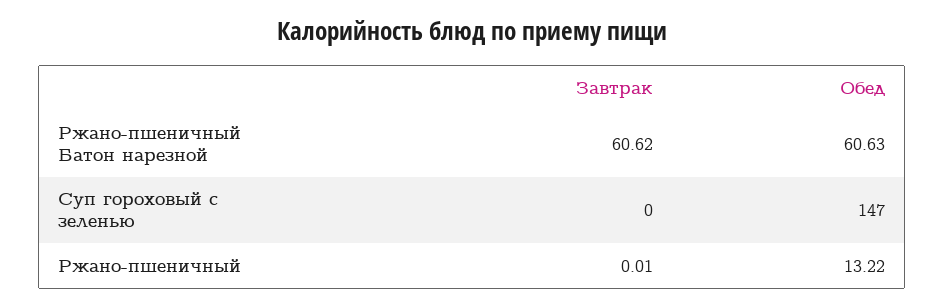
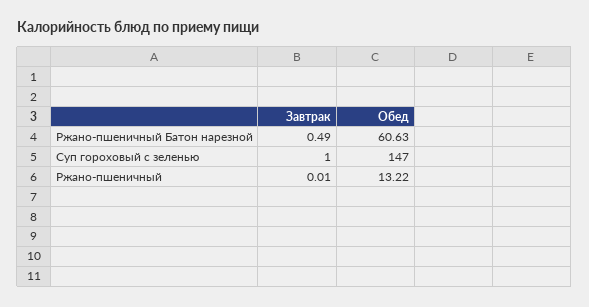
Завтрак, Ржано-пшеничный Батон нарезной: 60.62 -> 0.49
Завтрак, Суп гороховый с зеленью: 0 -> 1

